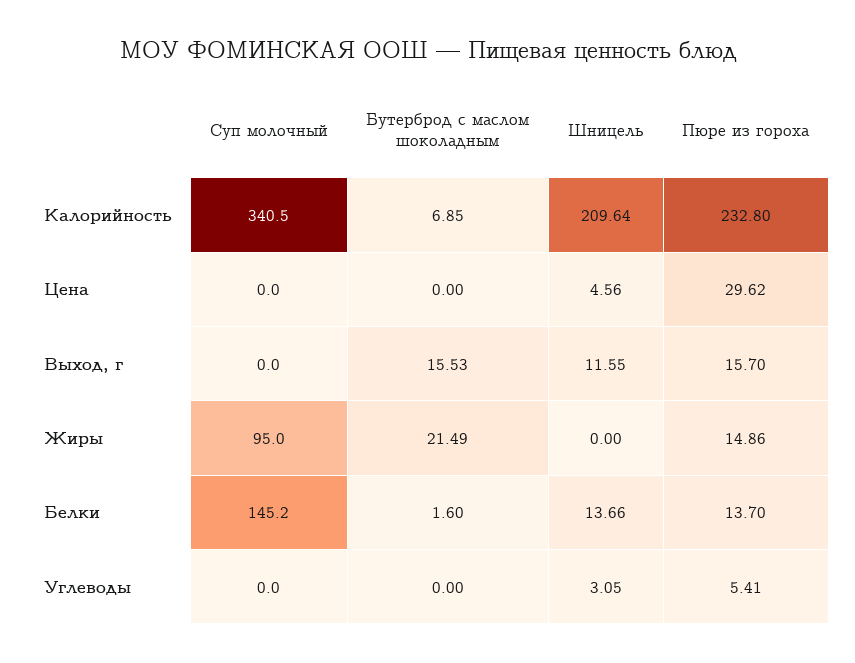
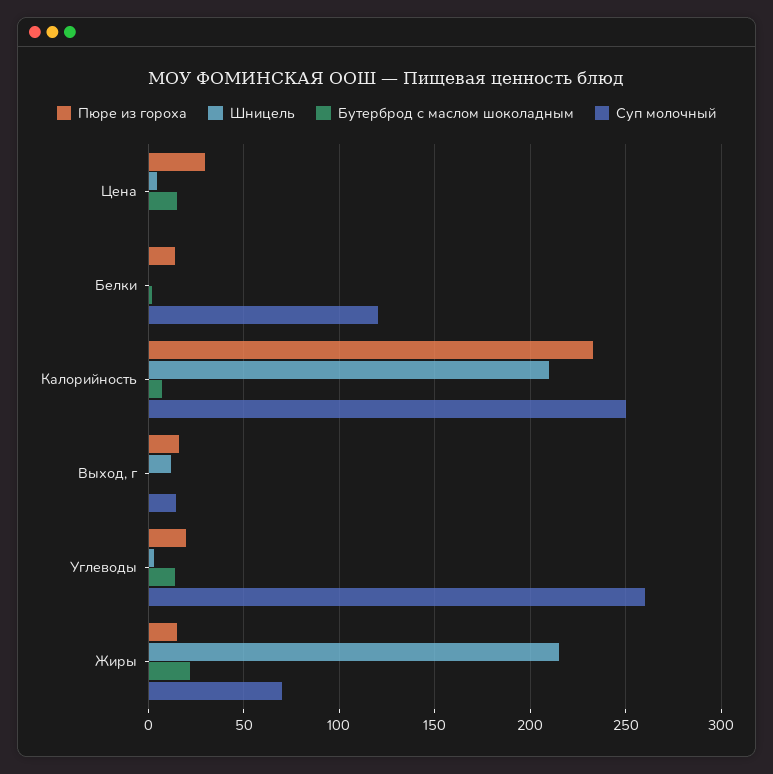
Суп молочный, Калорийность: 340.5 -> 250
Бутерброд с маслом шоколадным, Цена: 0 -> 15
Суп молочный, Выход, г: 0 -> 15
Бутерброд с маслом шоколадным, Выход, г: 15.53 -> 0
Суп молочный, Жиры: 95 -> 70
Шницель, Жиры: 0 -> 215
Суп молочный, Белки: 145.2 -> 120
Шницель, Белки: 13.66 -> 0
Суп молочный, Углеводы: 0 -> 260
Бутерброд с маслом шоколадным, Углеводы: 0 -> 15
Пюре из гороха, Углеводы: 5.41 -> 20

